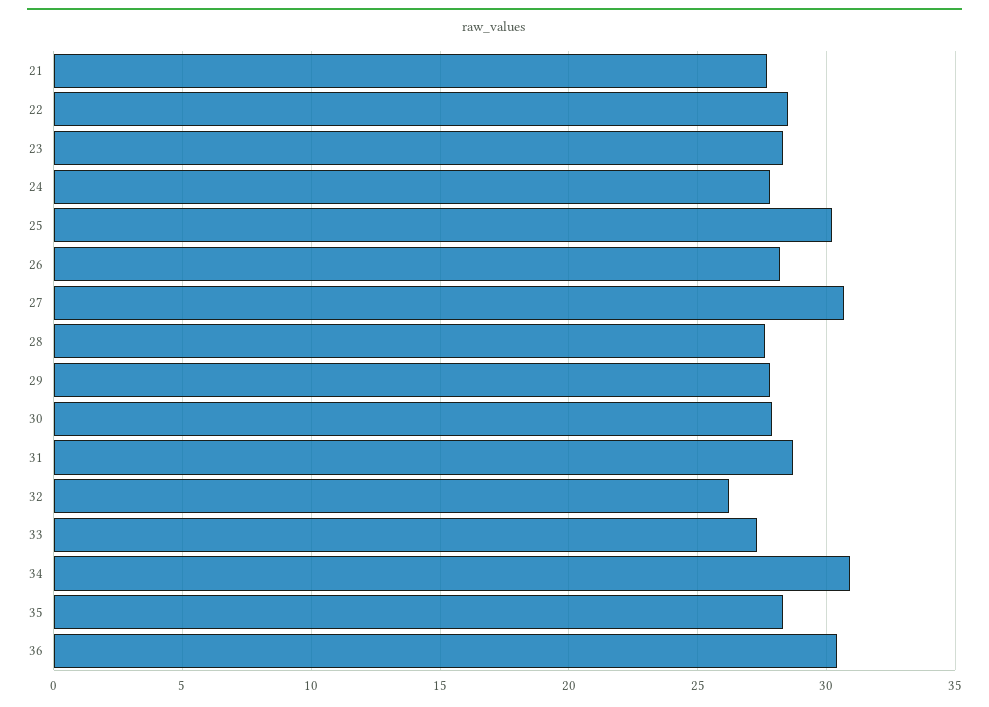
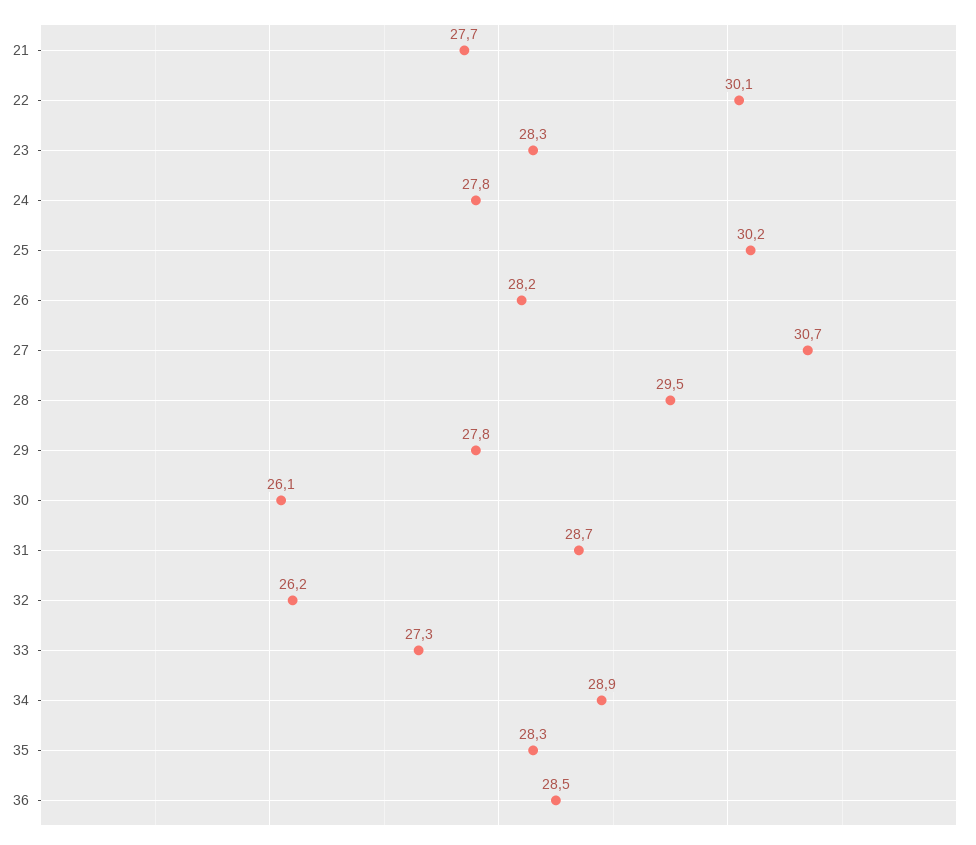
22: 28.5 -> 30.1
28: 27.5 -> 29.5
30: 28 -> 26.1
34: 31 -> 28.9
36: 30.5 -> 28.5

